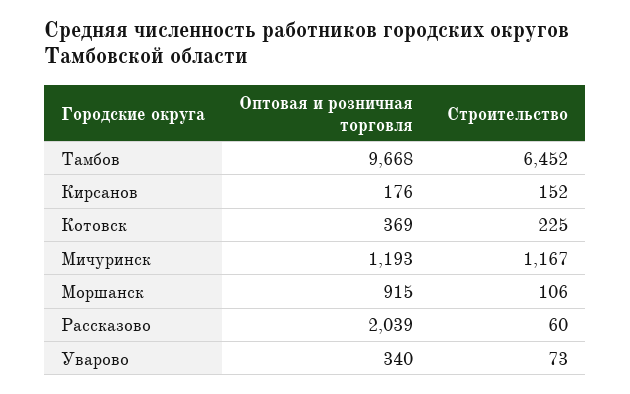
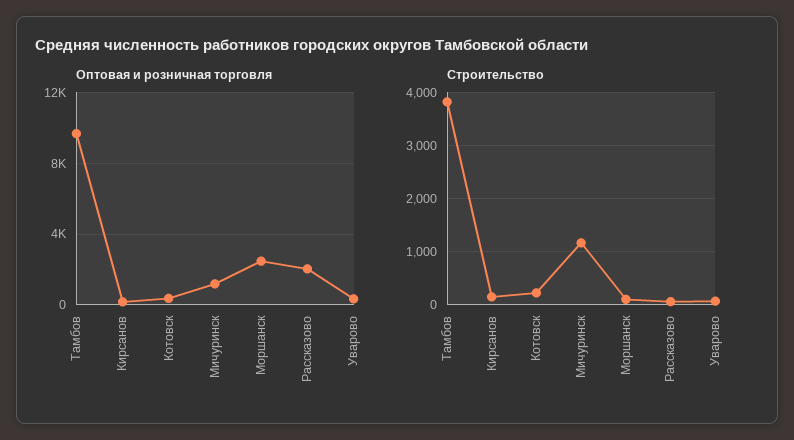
Строительство, Тамбов: 6452 -> 3800
Оптовая и розничная торговля, Моршанск: 915 -> 2500

